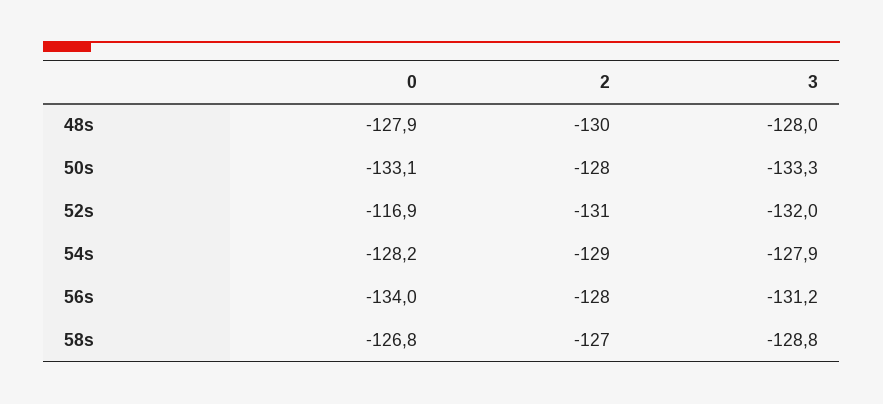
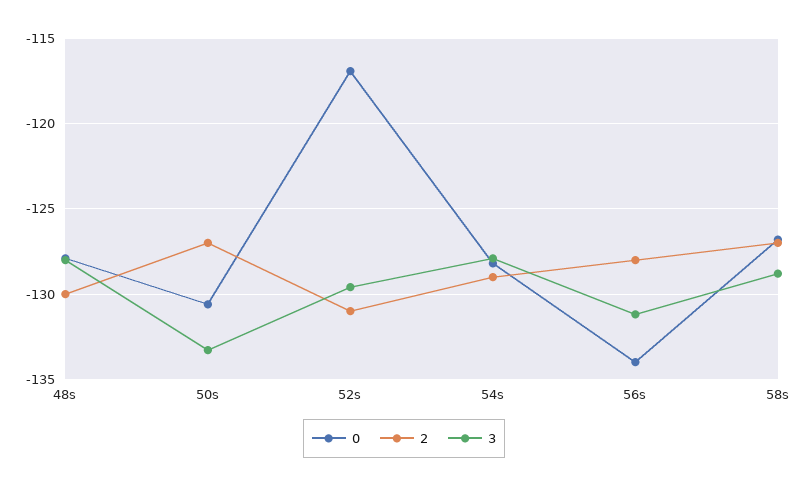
0, 50s: -133.1 -> -130.5
2, 50s: -128 -> -127
3, 52s: -132 -> -129.5

